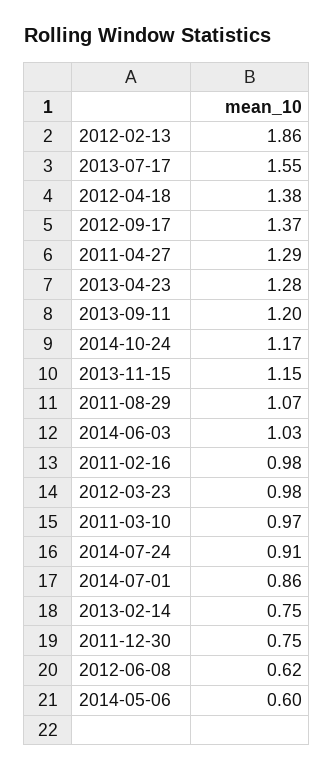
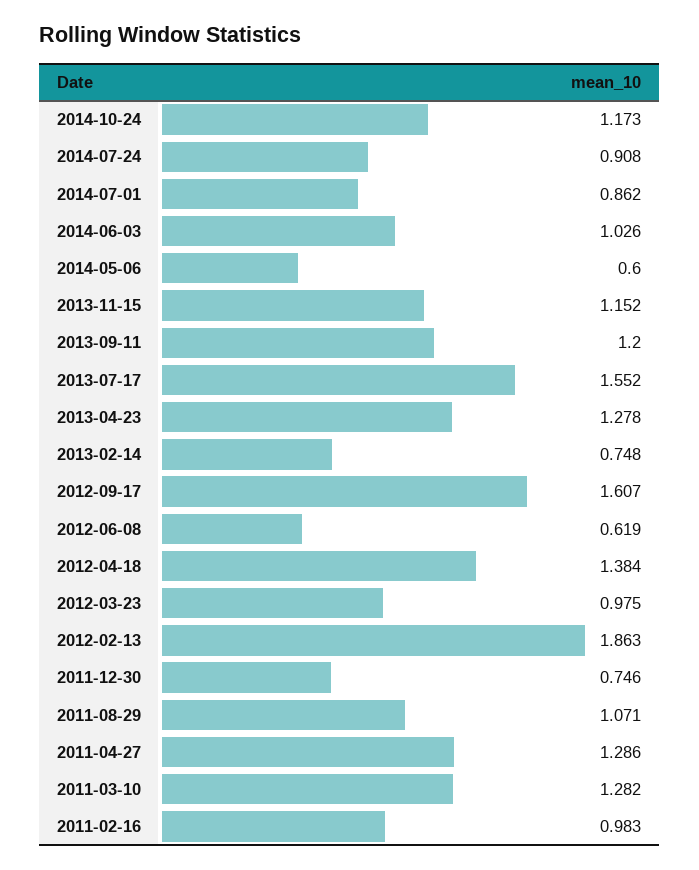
2012-09-17: 1.37 -> 1.607
2011-03-10: 0.97 -> 1.282

